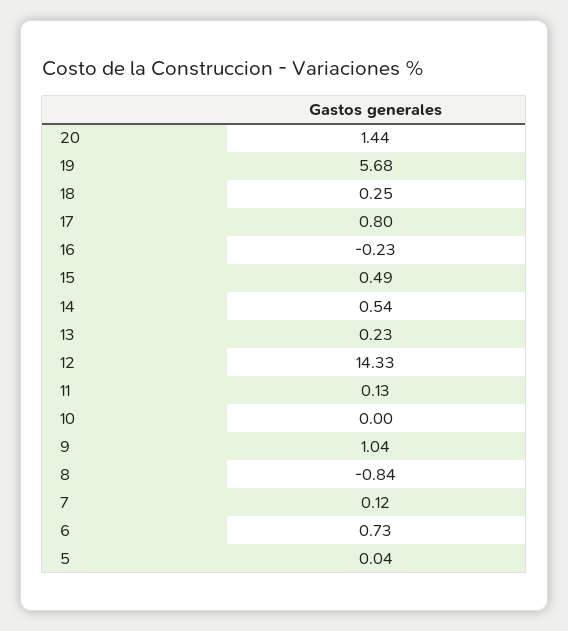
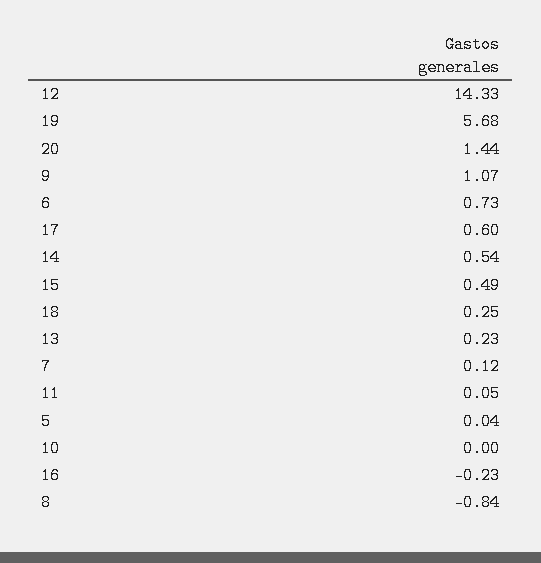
17: 0.8 -> 0.6
11: 0.13 -> 0.05
9: 1.04 -> 1.07

